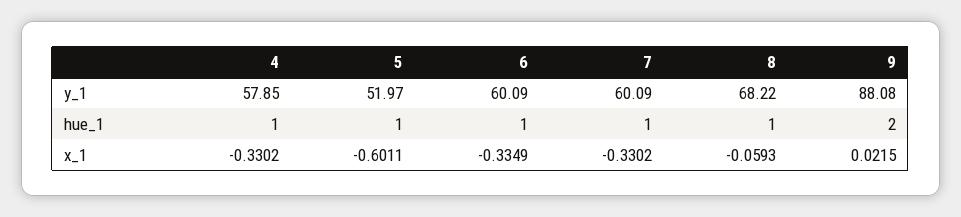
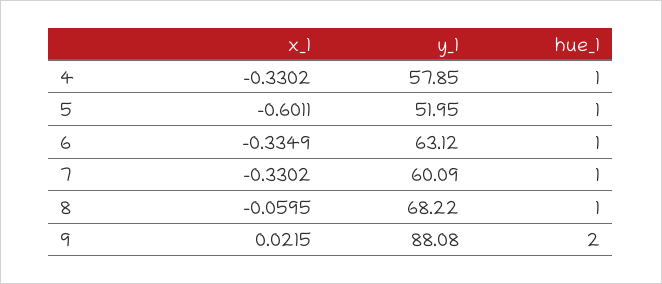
5, y_1: 51.97 -> 51.95
6, y_1: 60.09 -> 63.12
8, x_1: -0.0593 -> -0.0595

